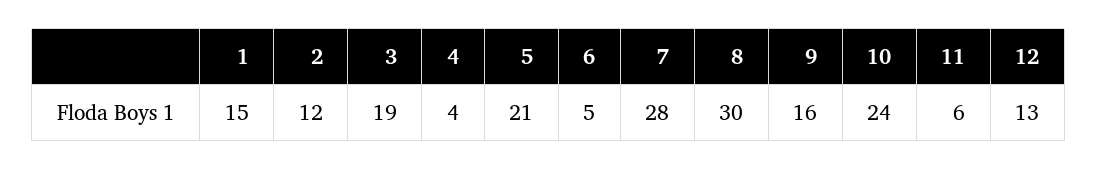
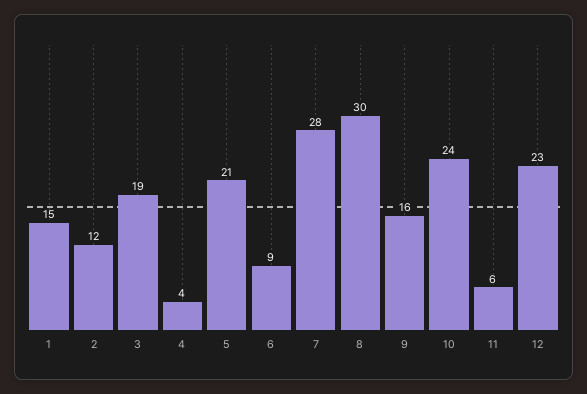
6: 5 -> 9
12: 13 -> 23

